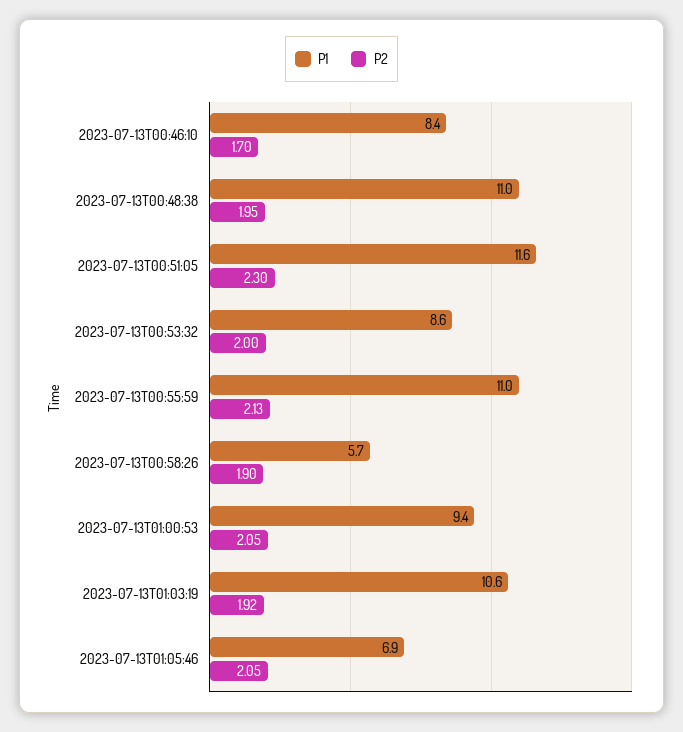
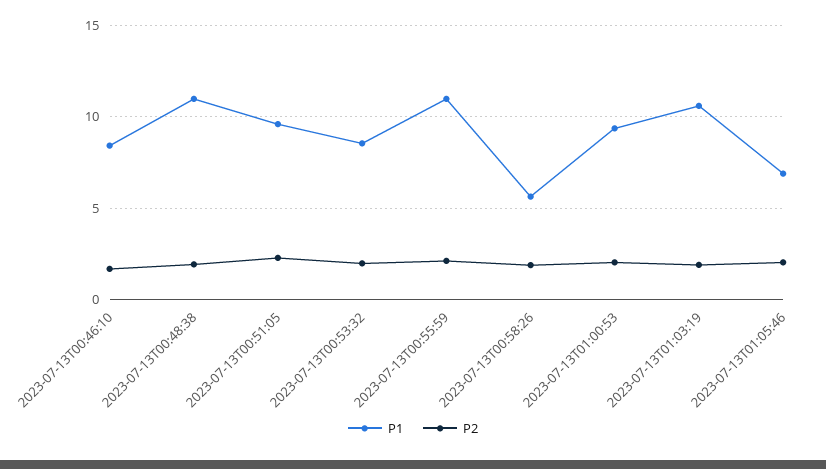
P1, 2023-07-13T00:51:05: 11.6 -> 9.5

